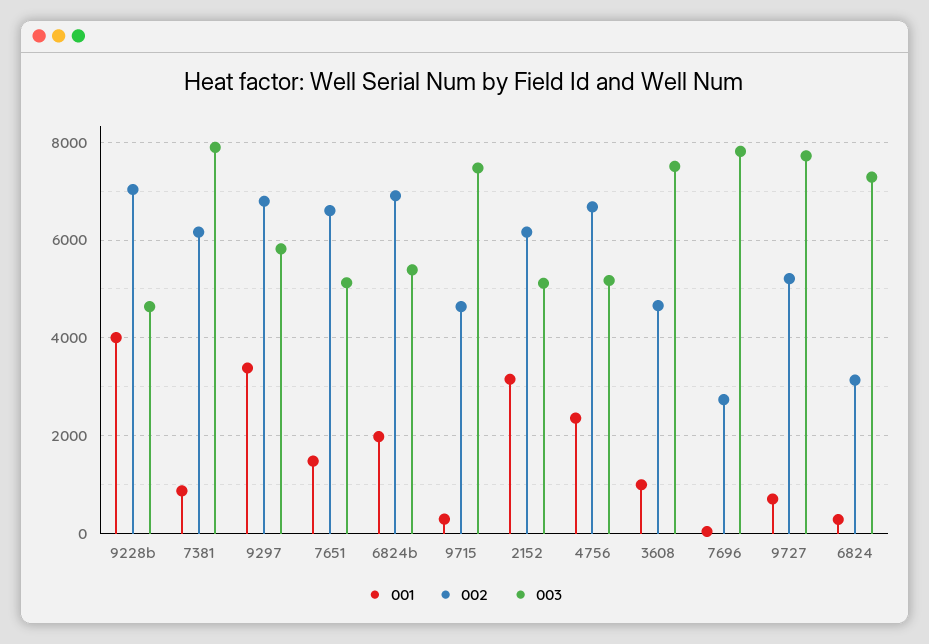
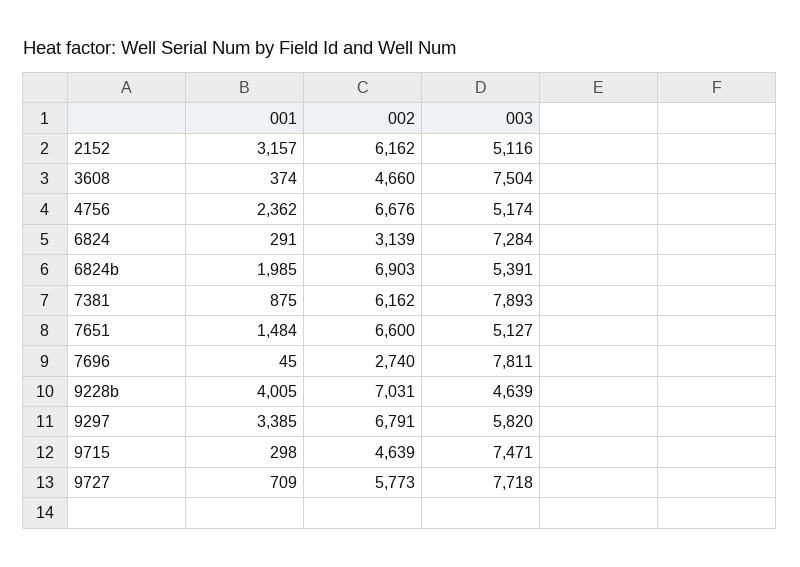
001, 3608: 1000 -> 374
002, 9727: 5200 -> 5773

